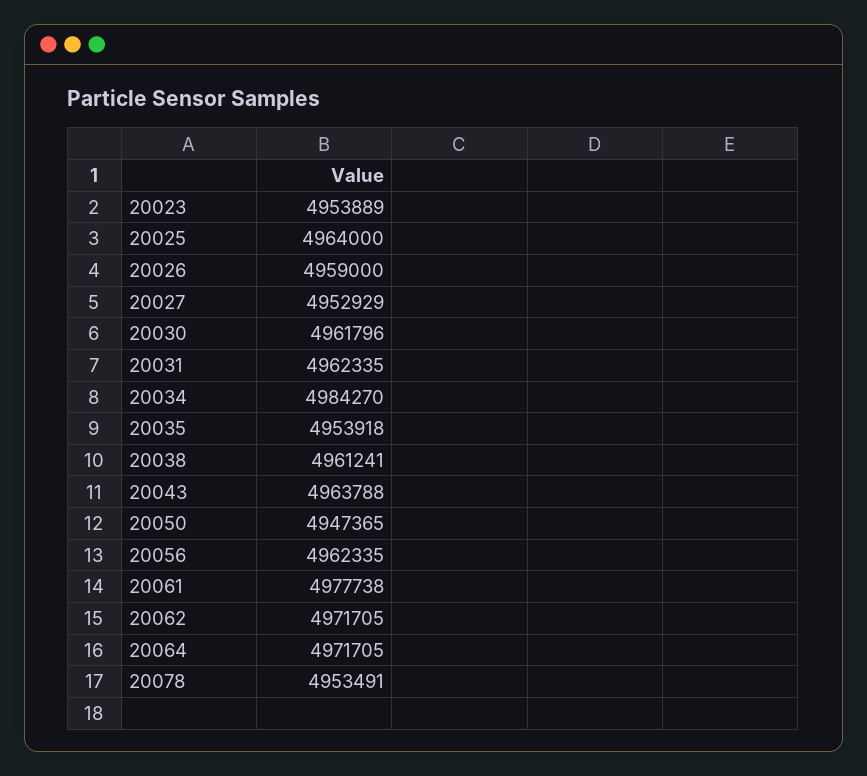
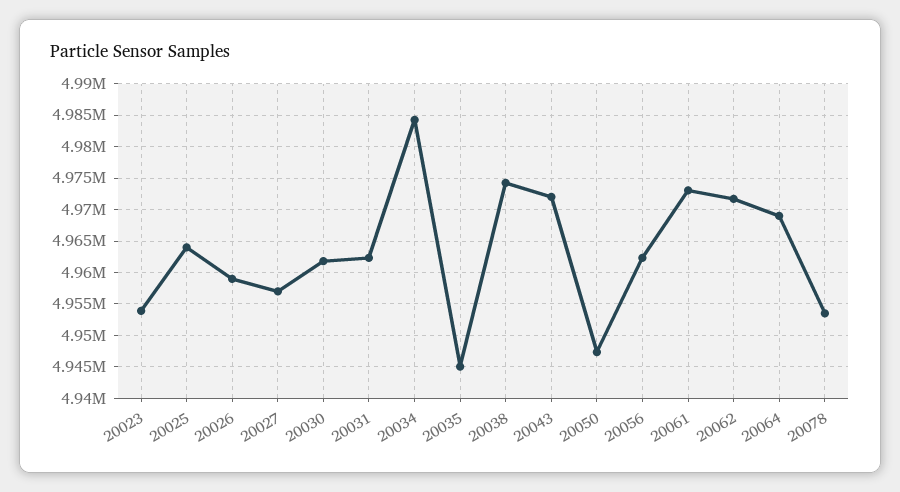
20027: 4952929 -> 4957000
20035: 4953918 -> 4945000
20038: 4961241 -> 4974000
20043: 4963788 -> 4972000
20061: 4977738 -> 4973000
20064: 4971705 -> 4969000

